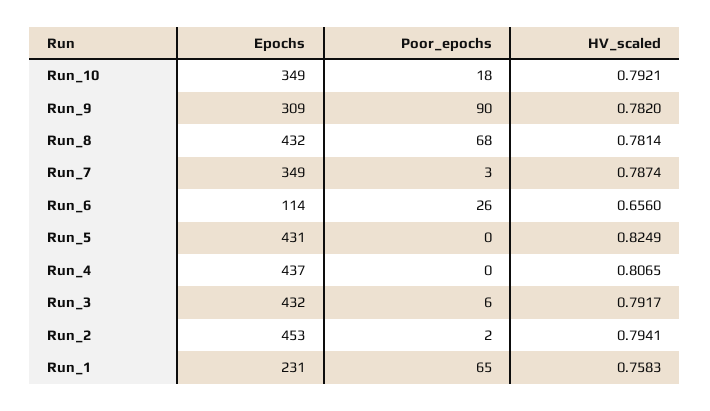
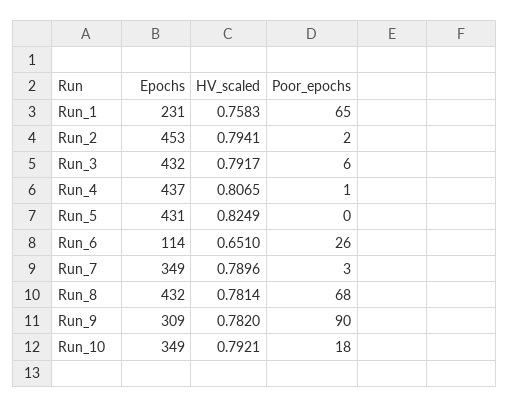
HV_scaled, Run_7: 0.7874 -> 0.7896
HV_scaled, Run_6: 0.656 -> 0.651
Poor_epochs, Run_4: 0 -> 1

